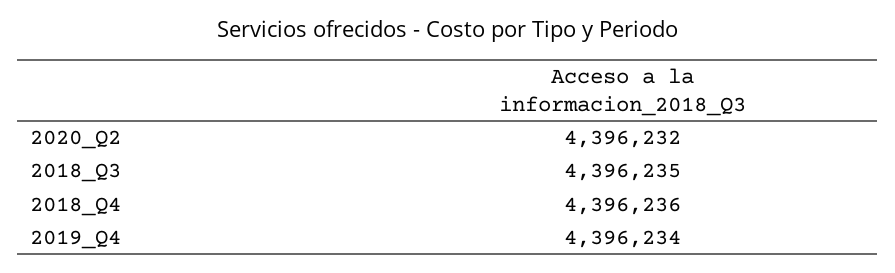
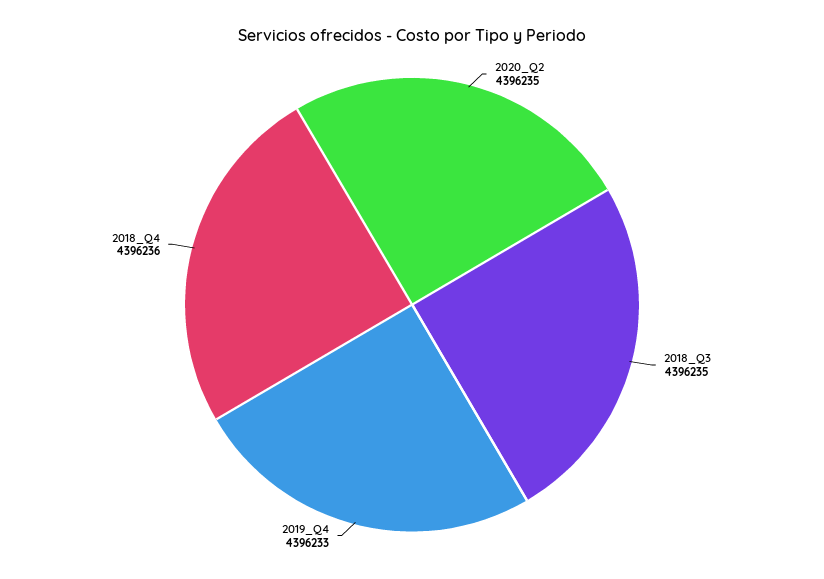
2020_Q2: 4396232 -> 4396235
2019_Q4: 4396234 -> 4396233

